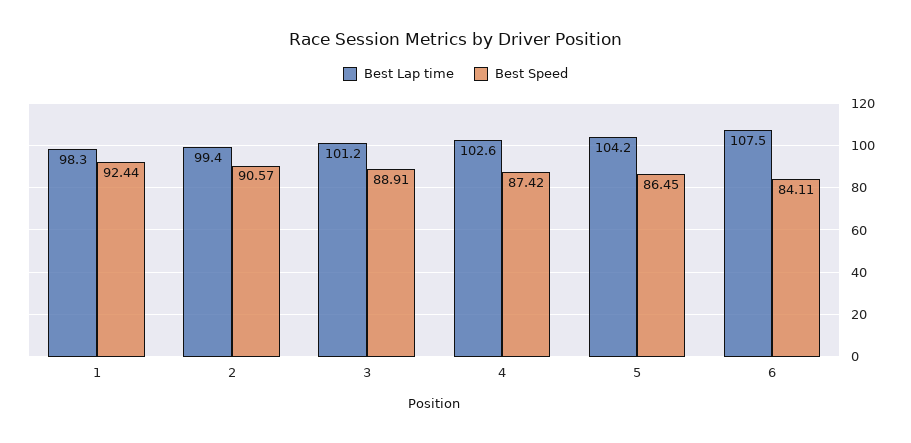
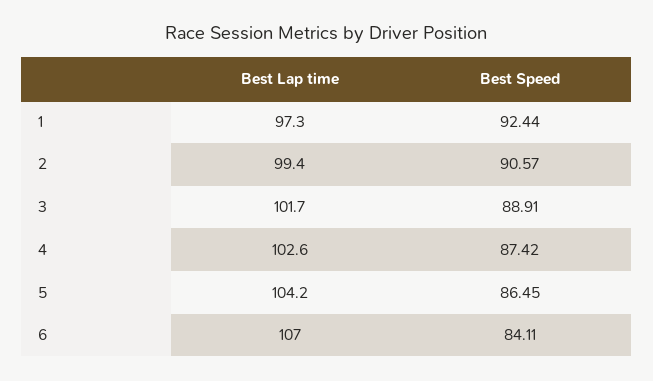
Best Lap time, 1: 98.3 -> 97.3
Best Lap time, 3: 101.2 -> 101.7
Best Lap time, 6: 107.5 -> 107

